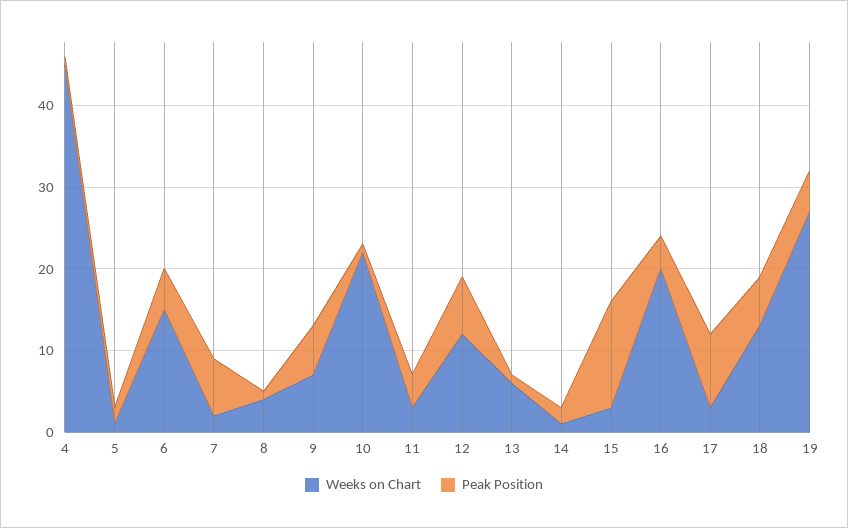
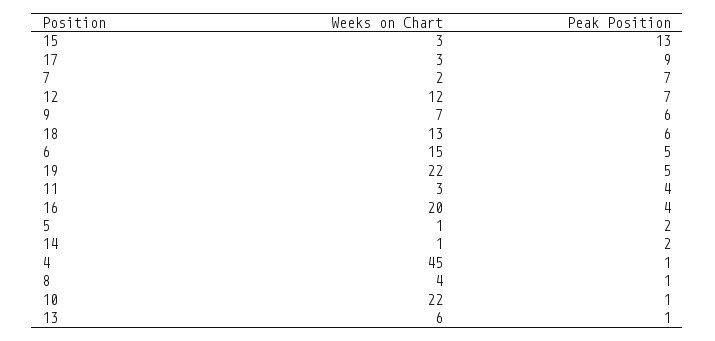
Weeks on Chart, 19: 27 -> 22

